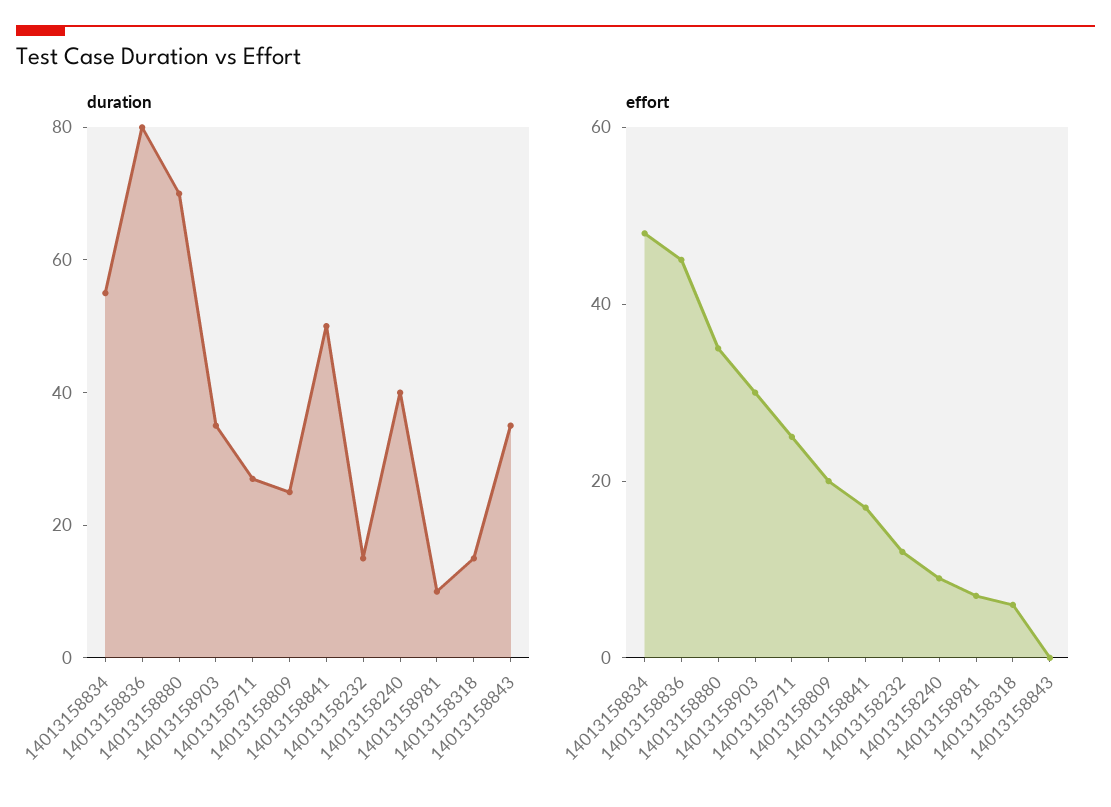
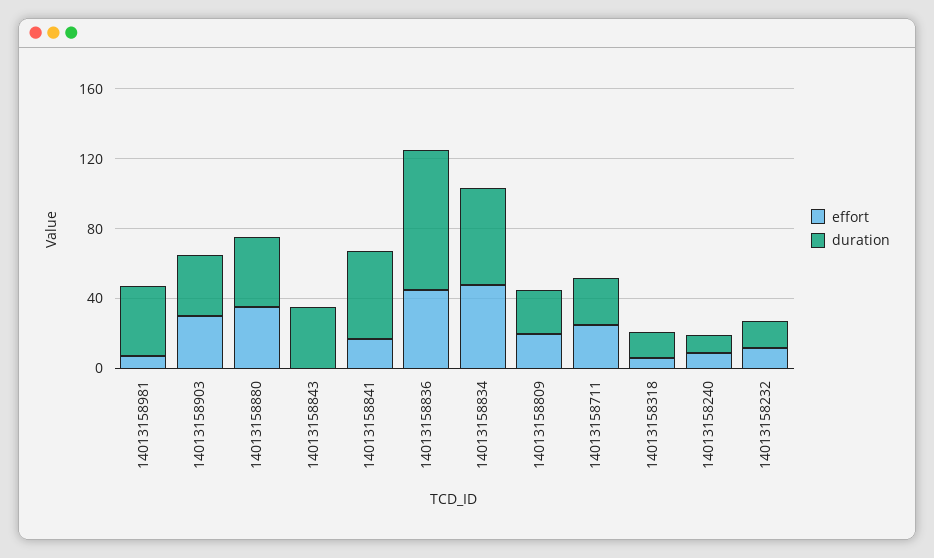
duration, 14013158880: 70 -> 40
duration, 14013158240: 40 -> 10
duration, 14013158981: 10 -> 40

